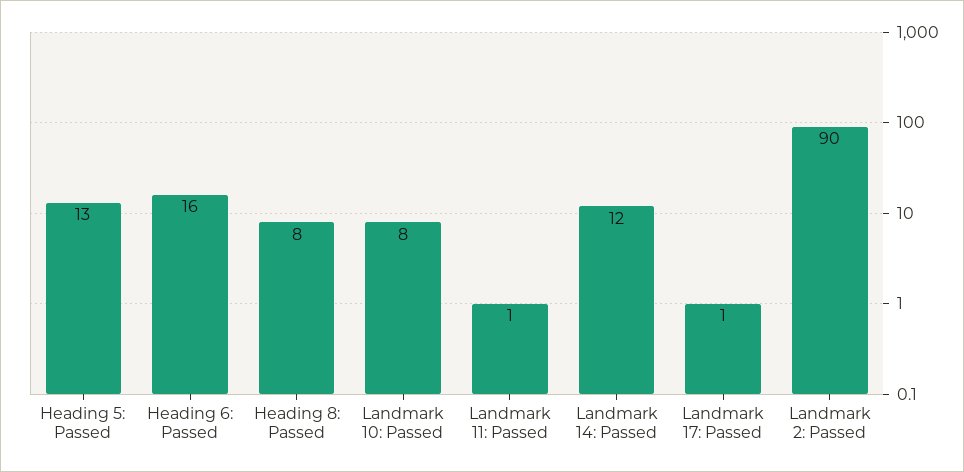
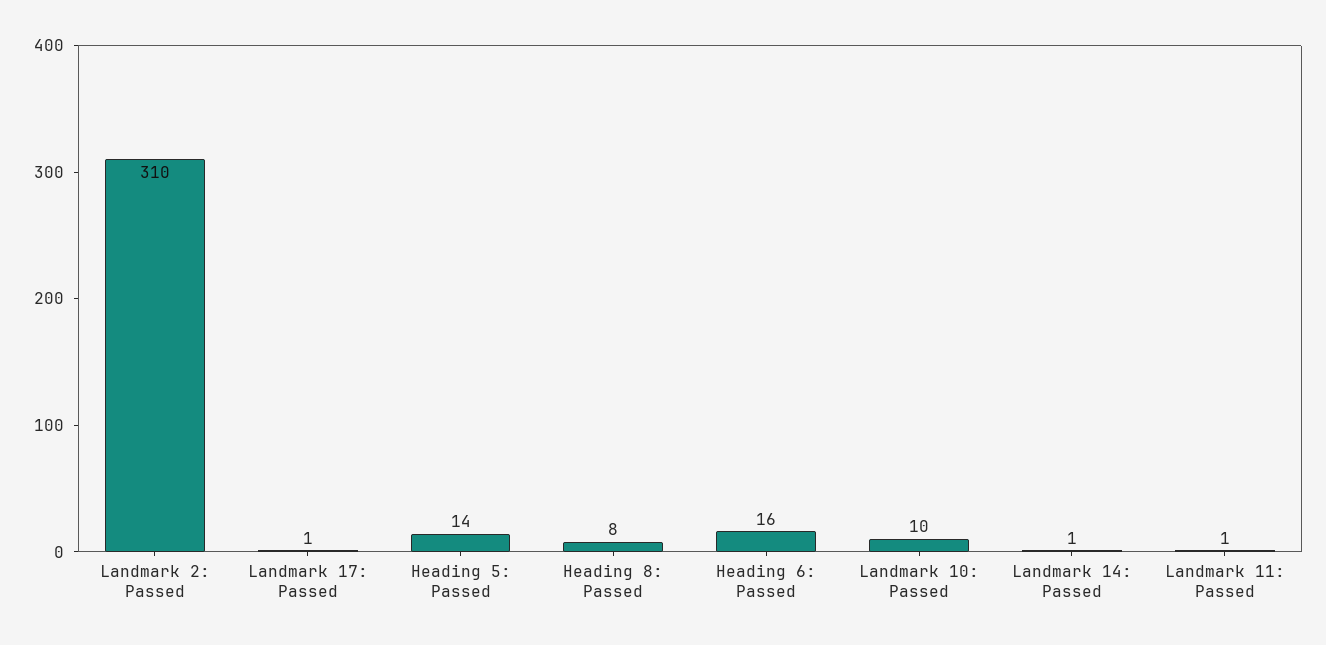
Heading 5: Passed: 13 -> 14
Landmark 10: Passed: 8 -> 10
Landmark 14: Passed: 12 -> 1
Landmark 2: Passed: 90 -> 310

